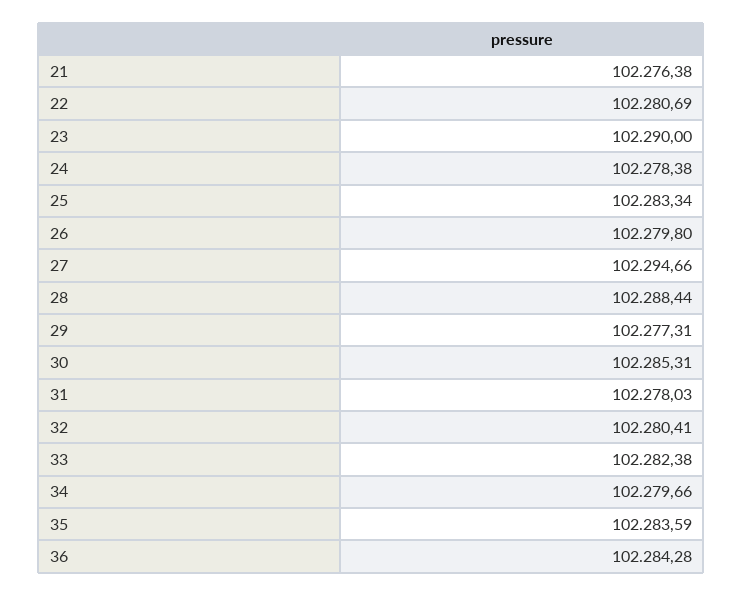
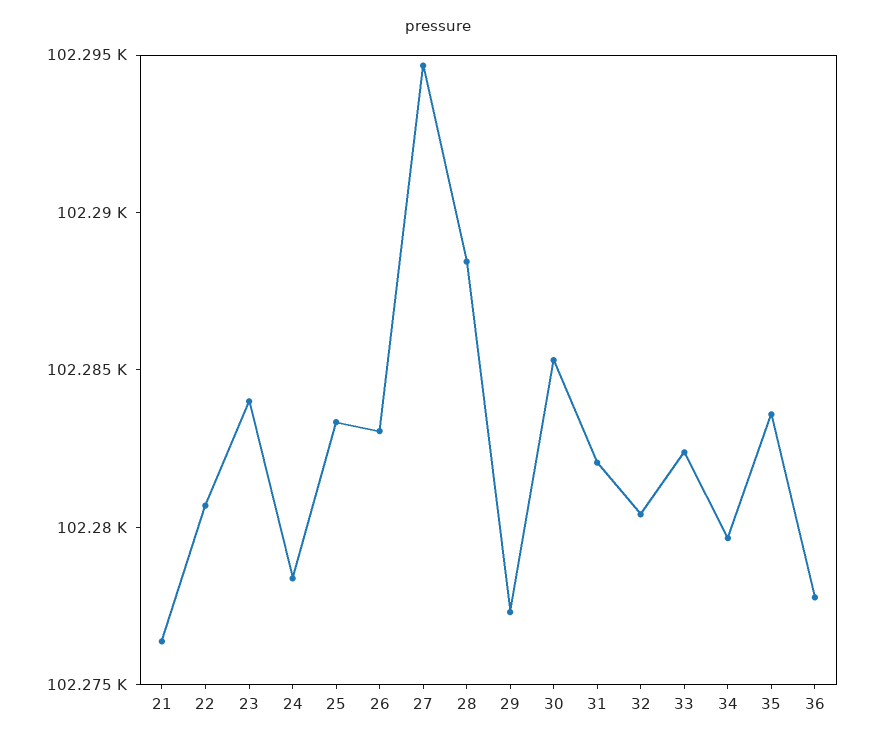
23: 102290 -> 102284
26: 102279.8 -> 102283
31: 102278.03 -> 102282
36: 102284.28 -> 102278

